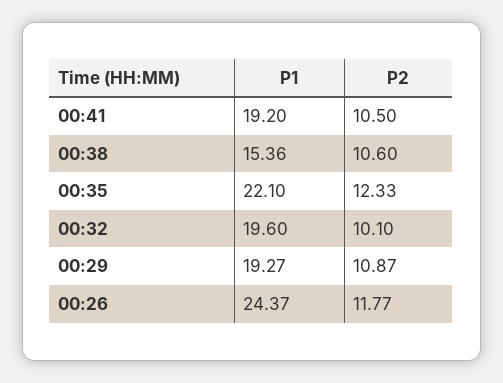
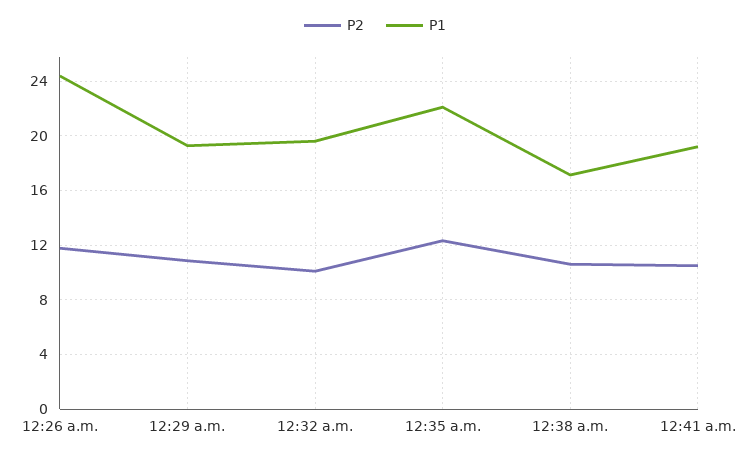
P1, 00:38: 15.36 -> 17

